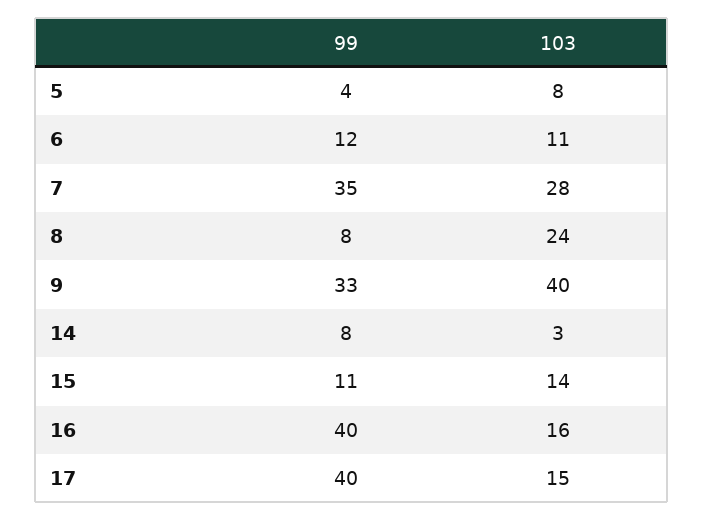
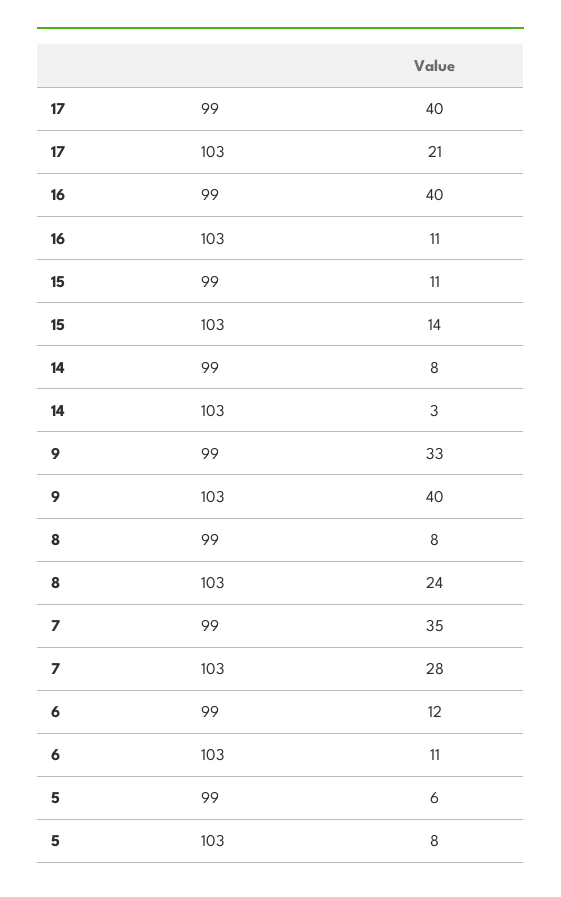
99, 5: 4 -> 6
103, 16: 16 -> 11
103, 17: 15 -> 21

